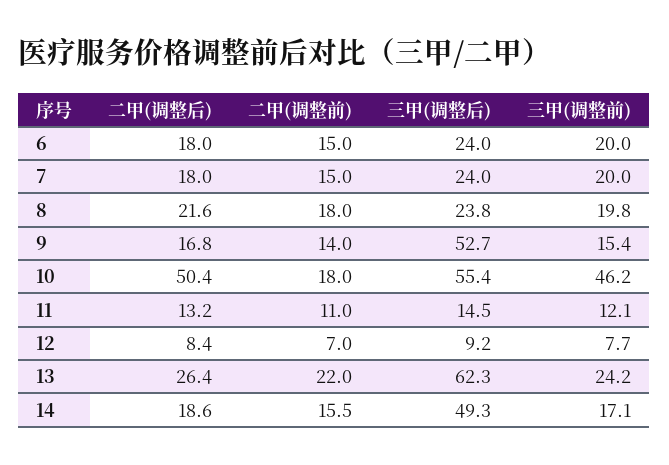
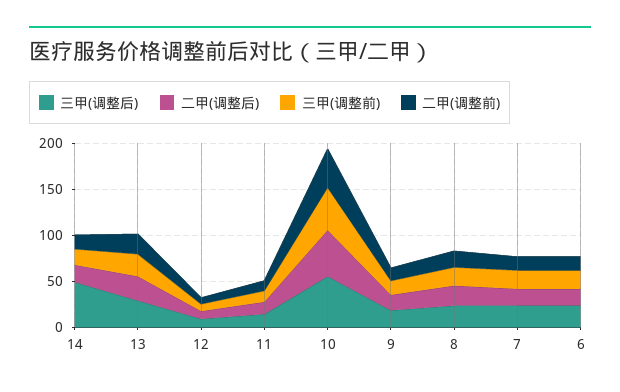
三甲(调整后), 9: 52.7 -> 20
二甲(调整前), 10: 18 -> 40
三甲(调整后), 13: 62.3 -> 30

